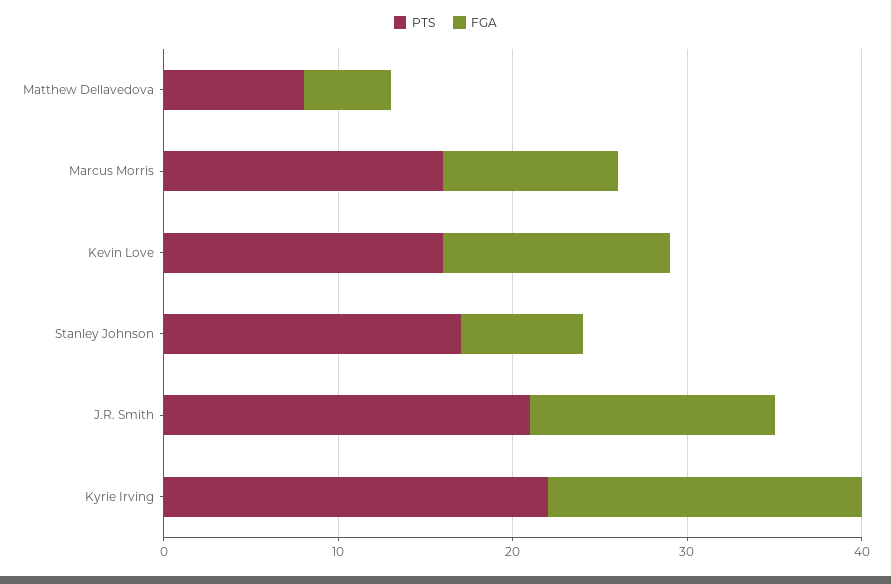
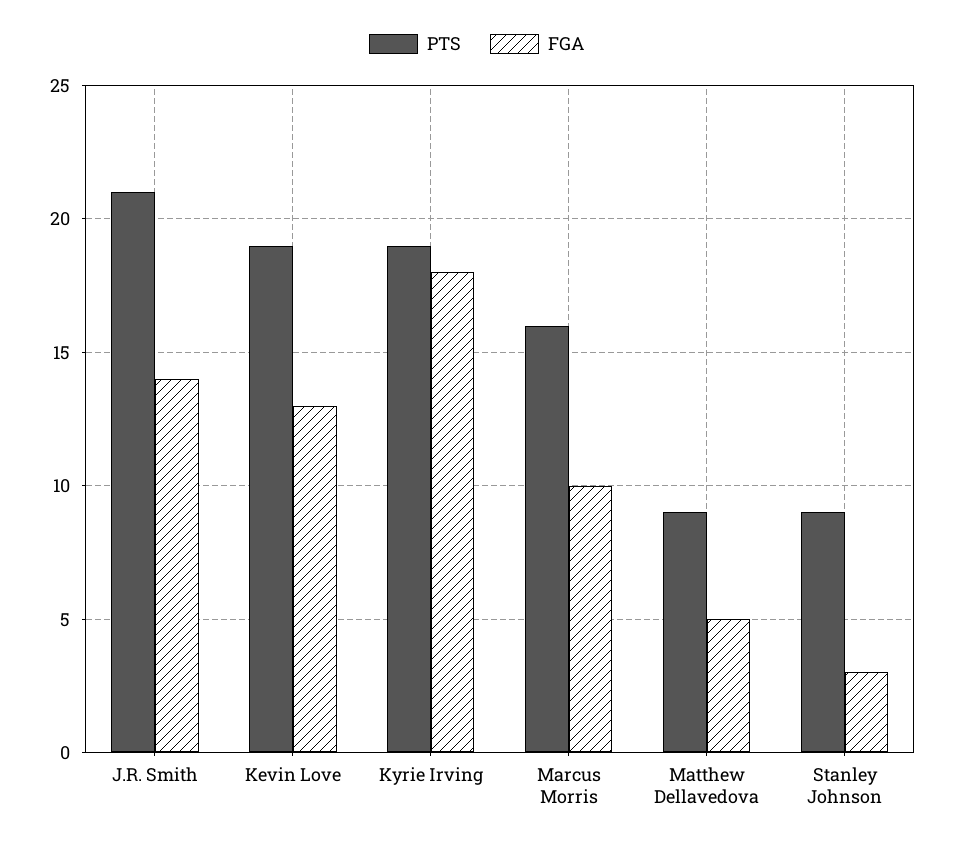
PTS, Matthew Dellavedova: 8 -> 9
PTS, Kevin Love: 16 -> 19
PTS, Stanley Johnson: 17 -> 9
FGA, Stanley Johnson: 7 -> 3
PTS, Kyrie Irving: 22 -> 19

